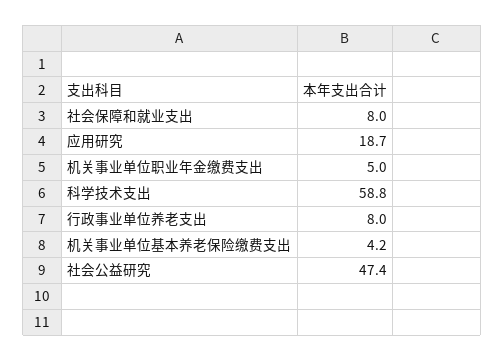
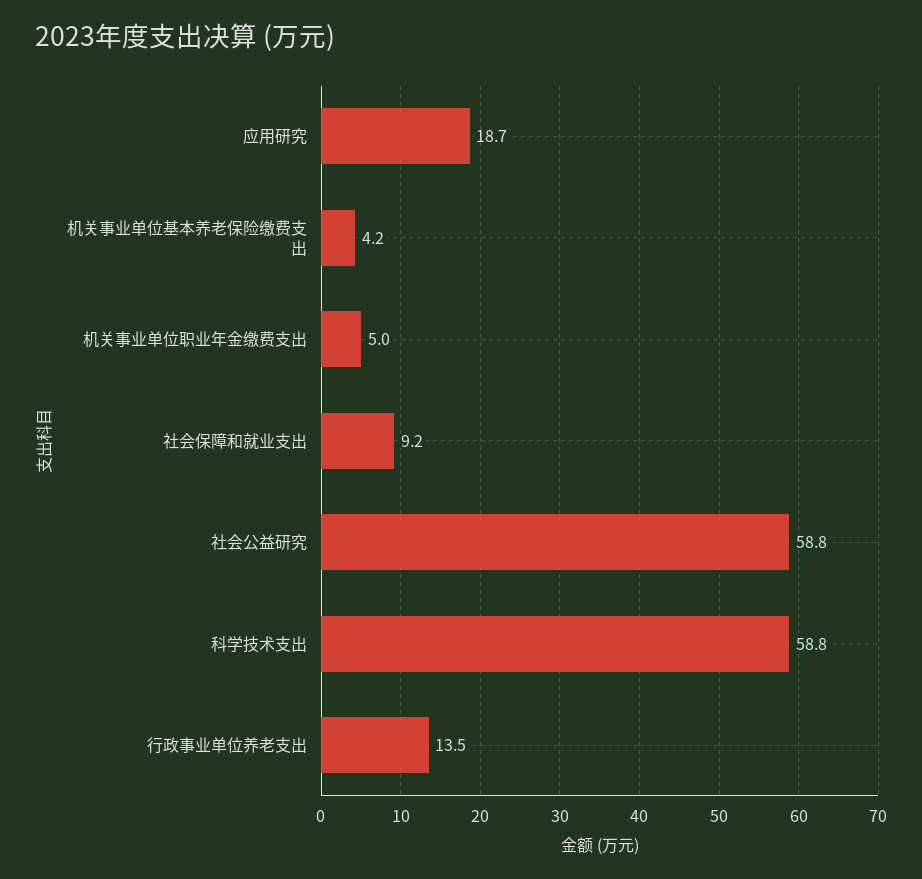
社会保障和就业支出: 8 -> 9.2
行政事业单位养老支出: 8 -> 13.5
社会公益研究: 47.4 -> 58.8

